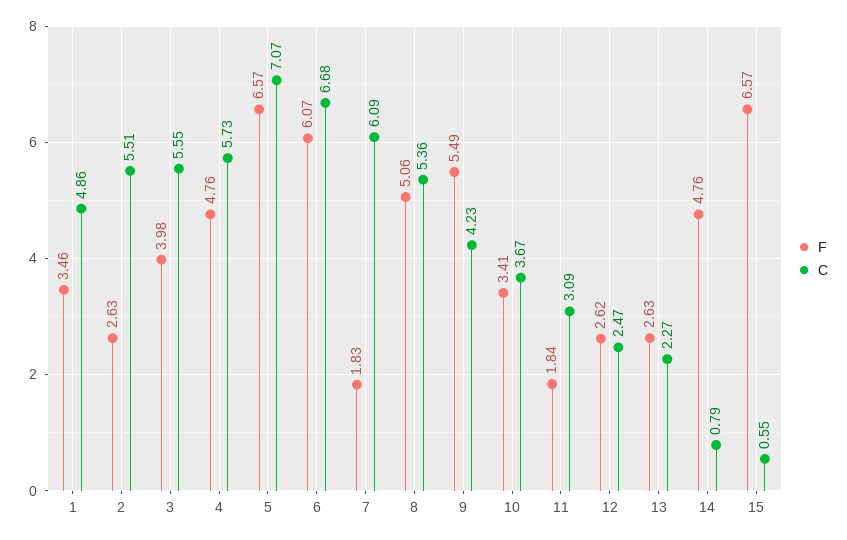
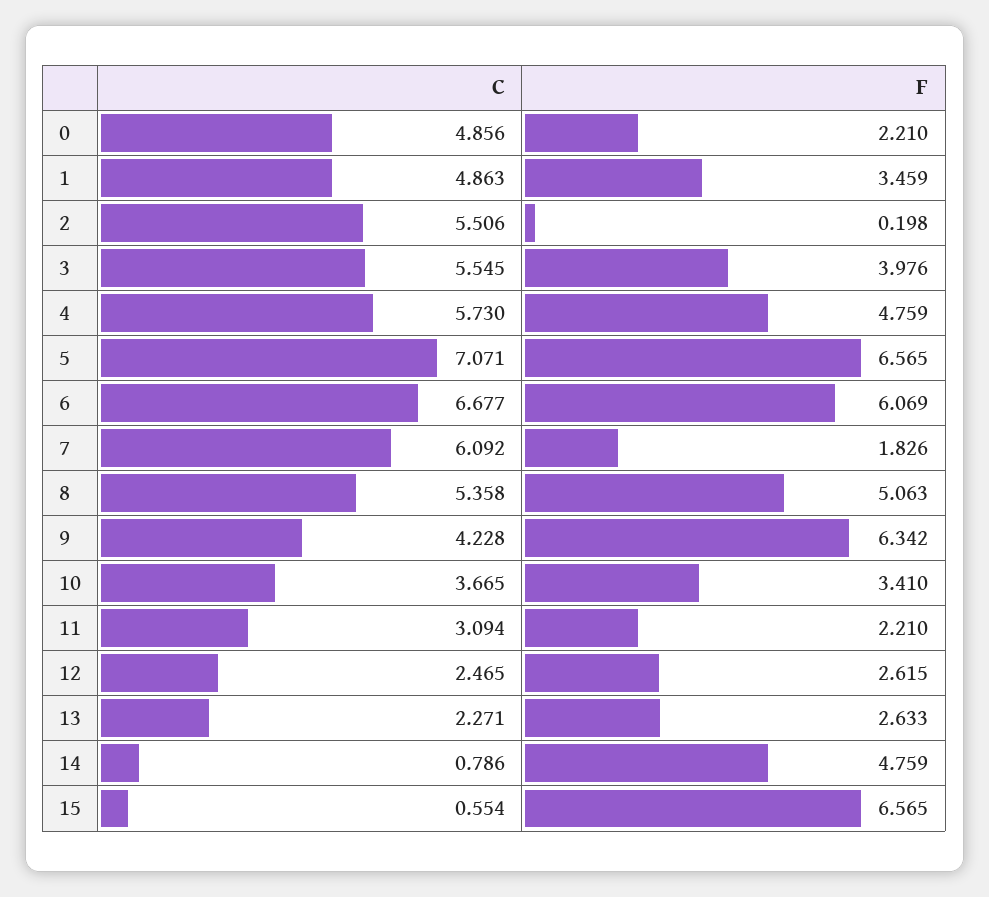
F, 2: 2.63 -> 0.198
F, 9: 5.49 -> 6.342
F, 11: 1.84 -> 2.21
C, 0: none -> 4.856
F, 0: none -> 2.21

